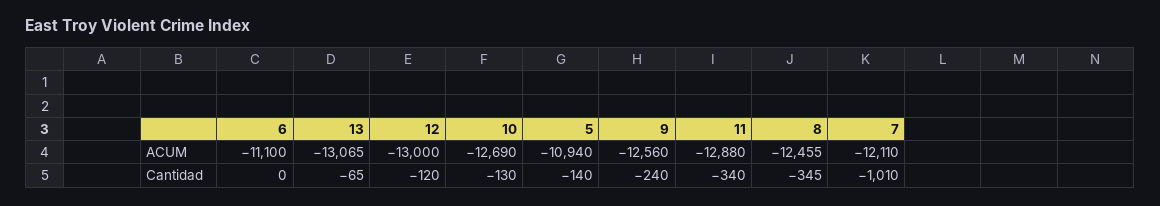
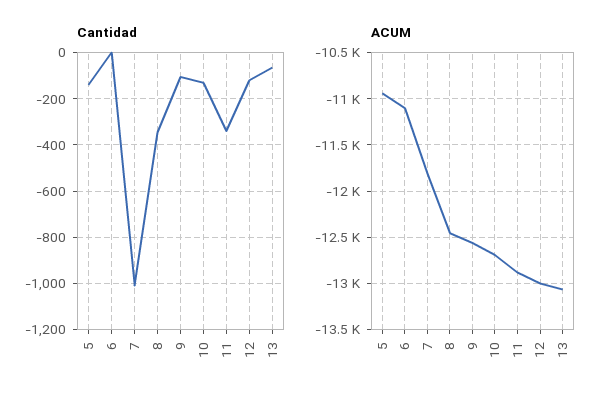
ACUM, 7: -12110 -> -11800
Cantidad, 9: -240 -> -100

